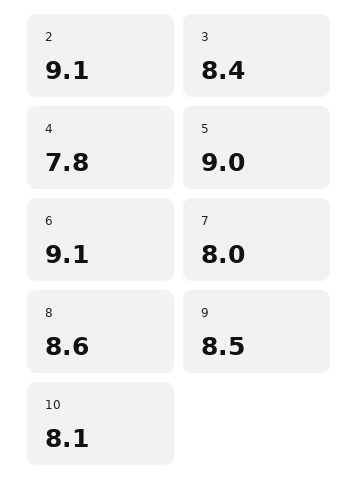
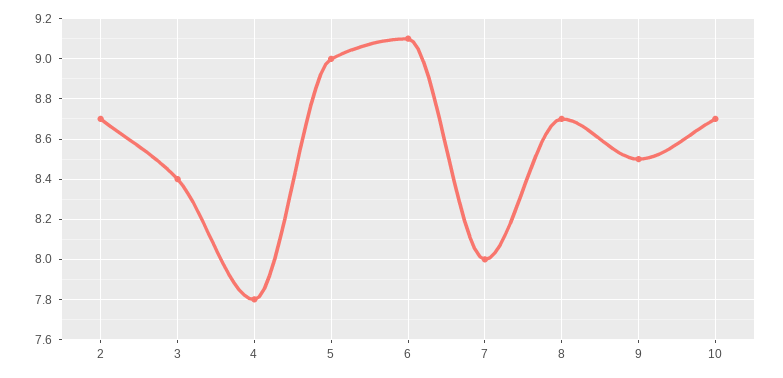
2: 9.1 -> 8.7
8: 8.6 -> 8.7
10: 8.1 -> 8.7

